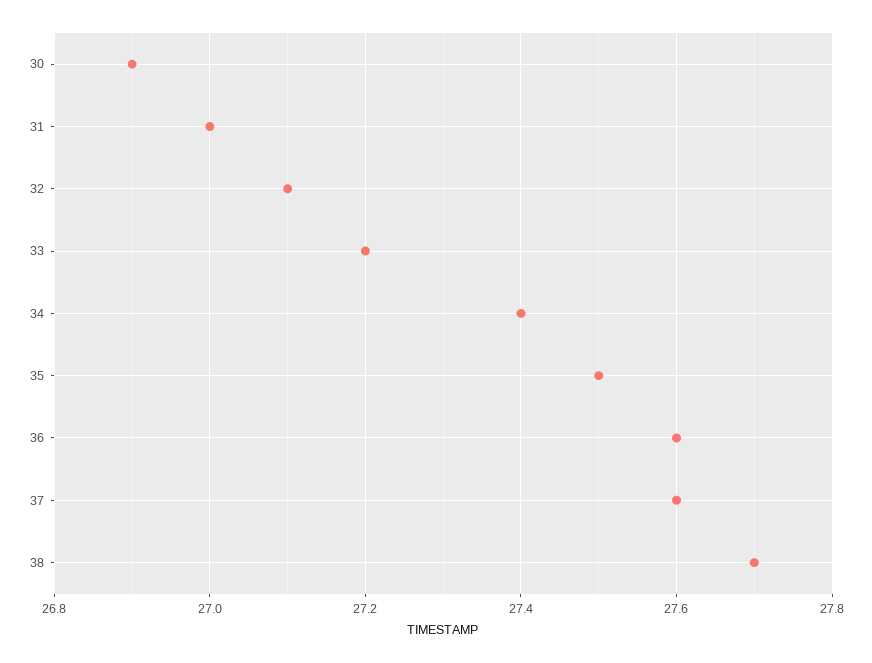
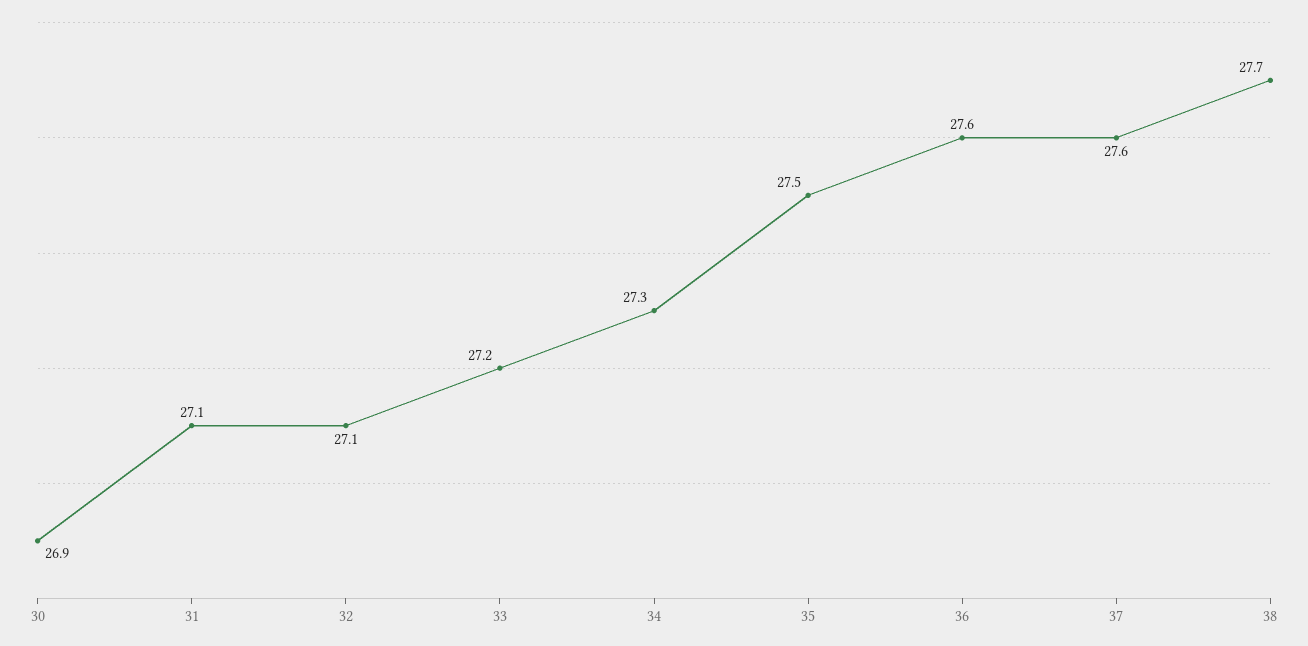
31: 27 -> 27.1
34: 27.4 -> 27.3

